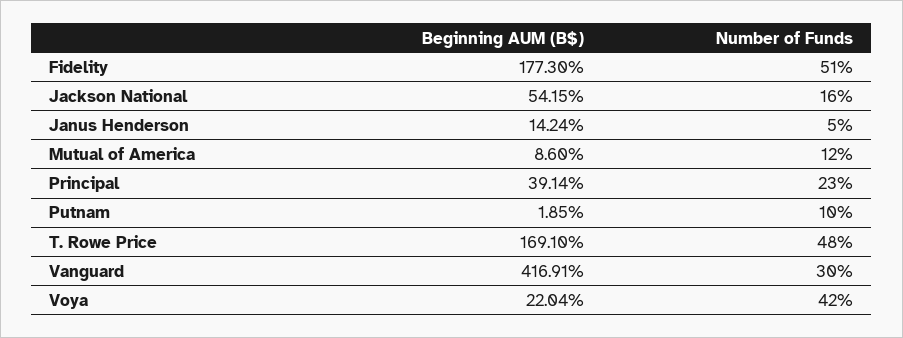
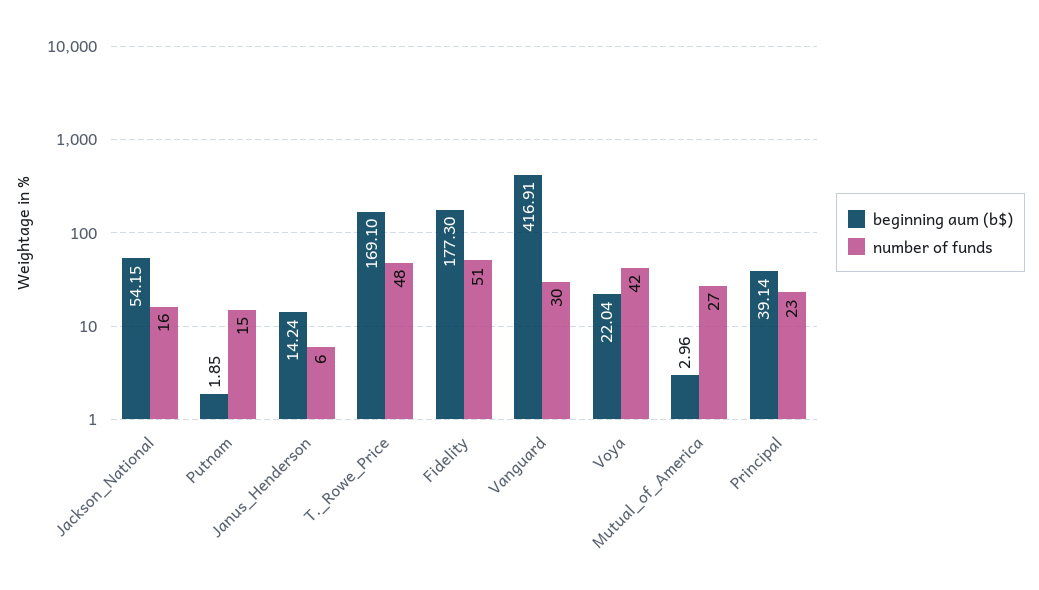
Number of Funds, Janus Henderson: 5 -> 6
Beginning AUM (B$), Mutual of America: 8.6 -> 2.96
Number of Funds, Mutual of America: 12 -> 27
Number of Funds, Putnam: 10 -> 15

